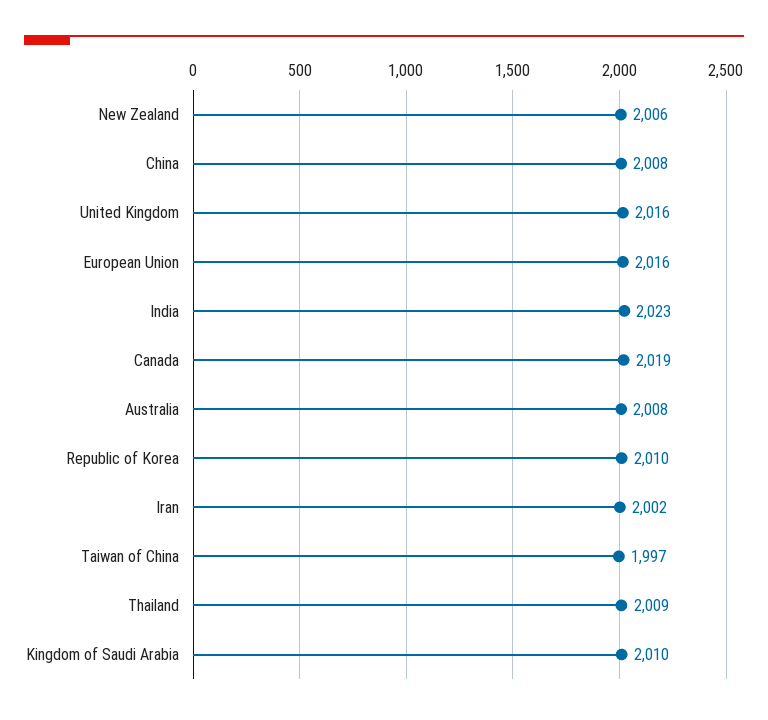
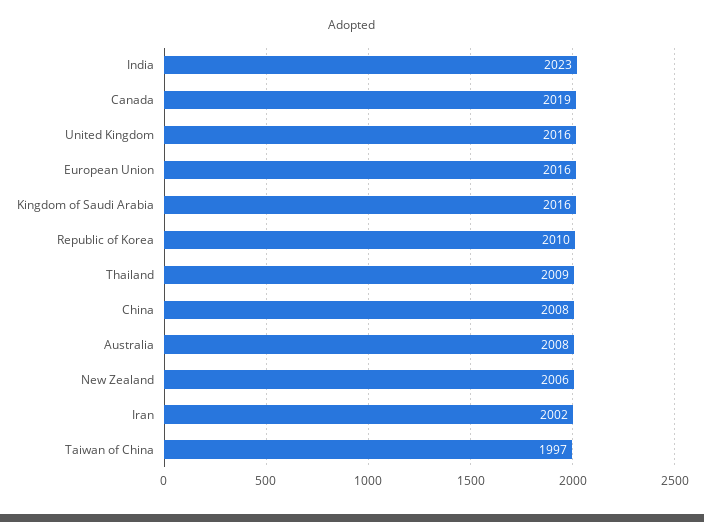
Kingdom of Saudi Arabia: 2010 -> 2016

